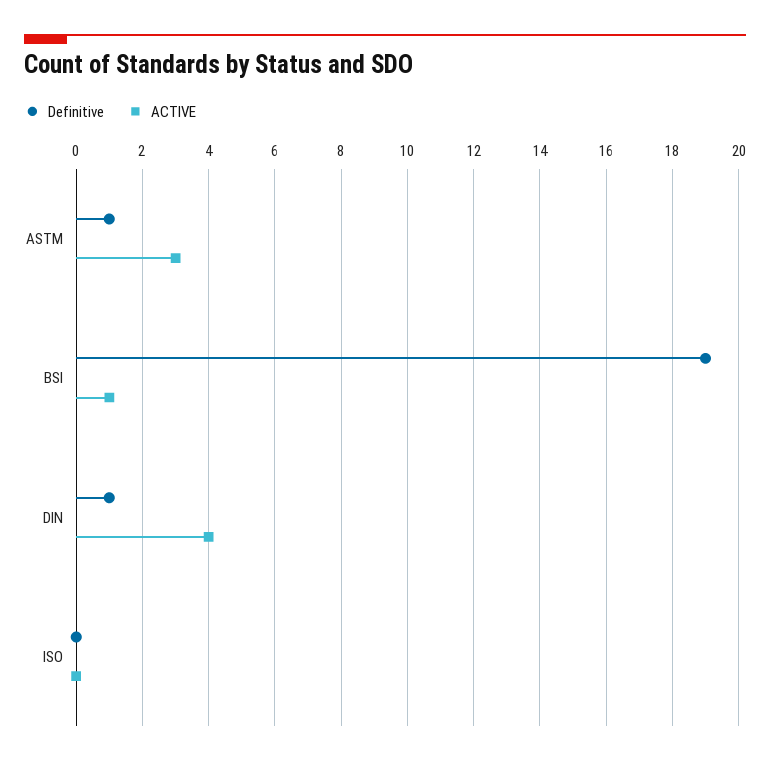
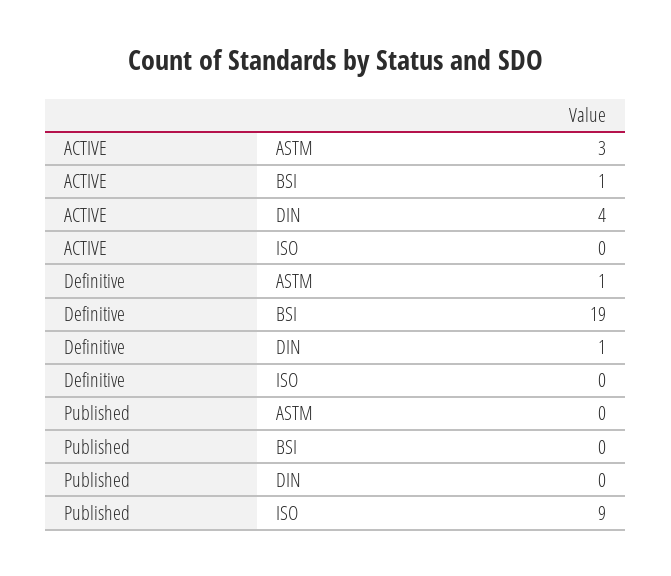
Published, ASTM: none -> 0
Published, BSI: none -> 0
Published, DIN: none -> 0
Published, ISO: none -> 9

